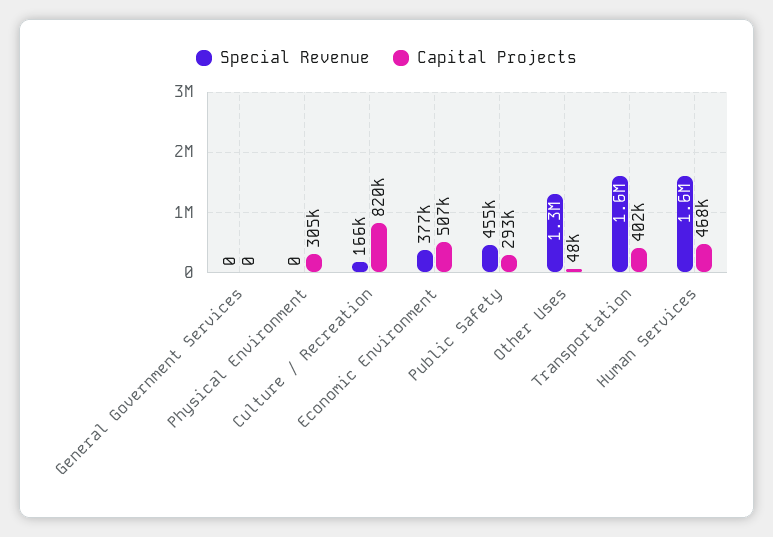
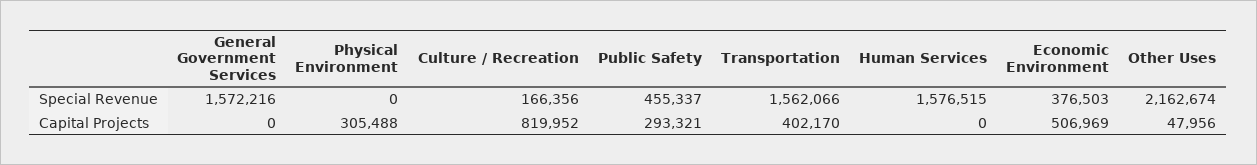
Special Revenue, General Government Services: 0 -> 1572216
Special Revenue, Other Uses: 1300000 -> 2162674
Capital Projects, Human Services: 468000 -> 0

